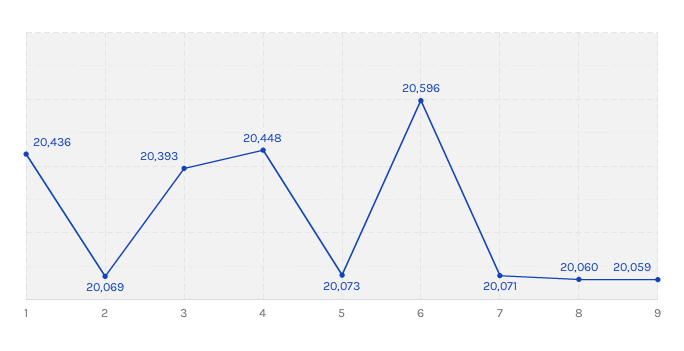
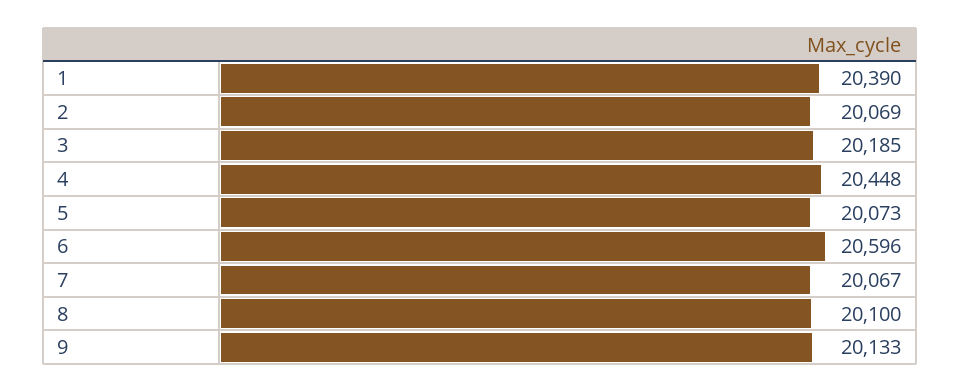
1: 20436 -> 20390
3: 20393 -> 20185
7: 20071 -> 20067
8: 20060 -> 20100
9: 20059 -> 20133

